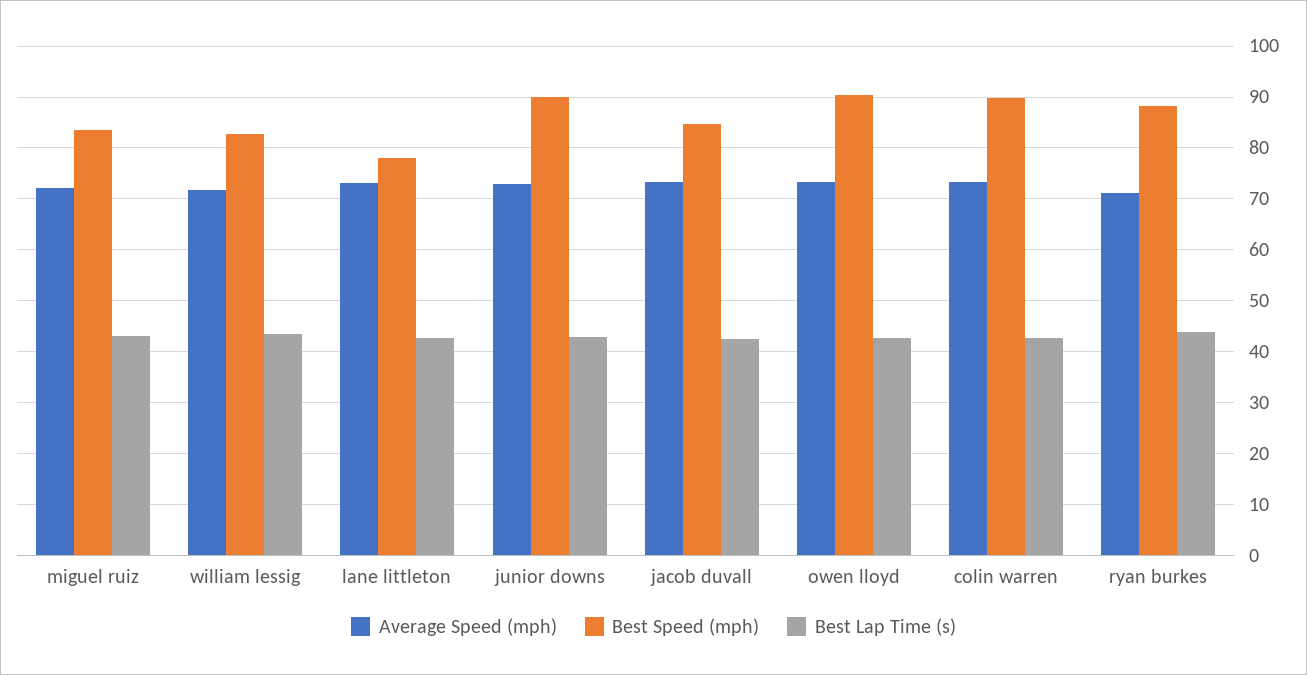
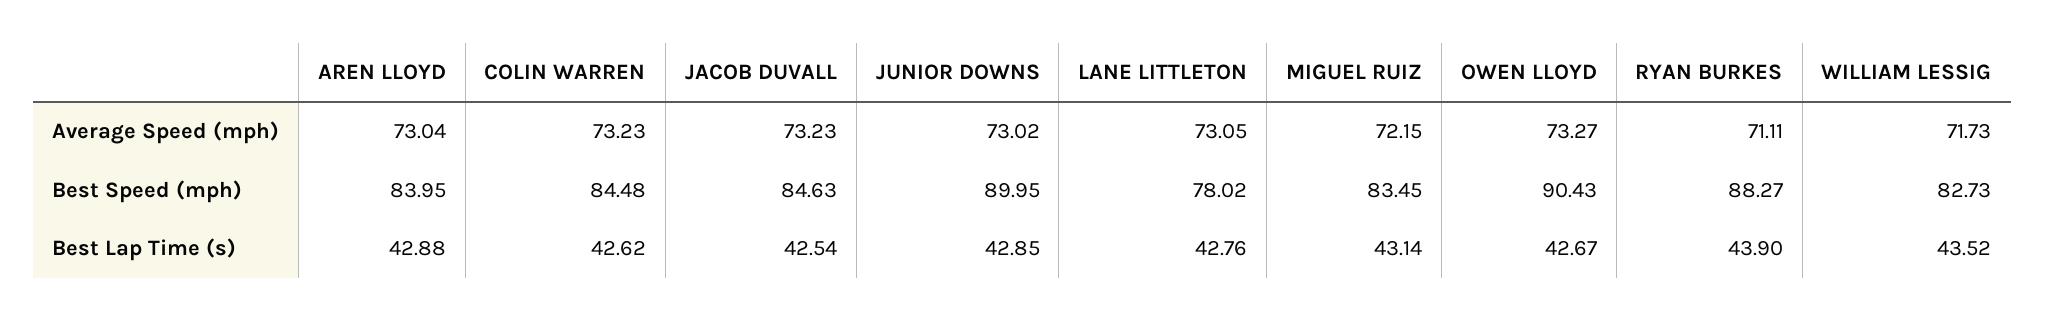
Best Speed (mph), colin warren: 90 -> 84.48
Average Speed (mph), AREN LLOYD: none -> 73.04
Best Speed (mph), AREN LLOYD: none -> 83.95
Best Lap Time (s), AREN LLOYD: none -> 42.88

